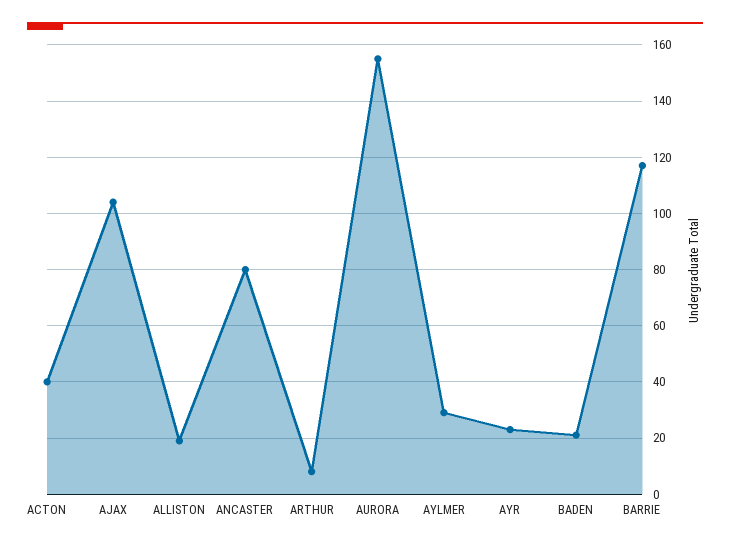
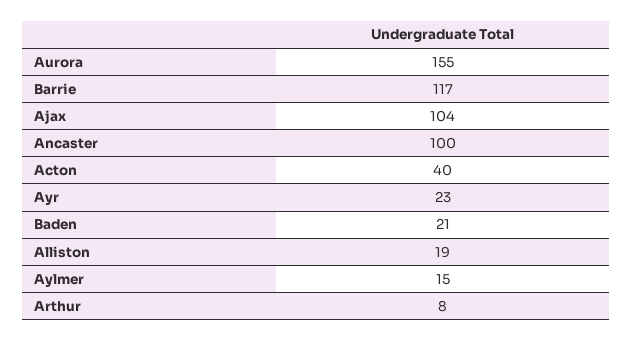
ANCASTER: 80 -> 100
AYLMER: 30 -> 15

